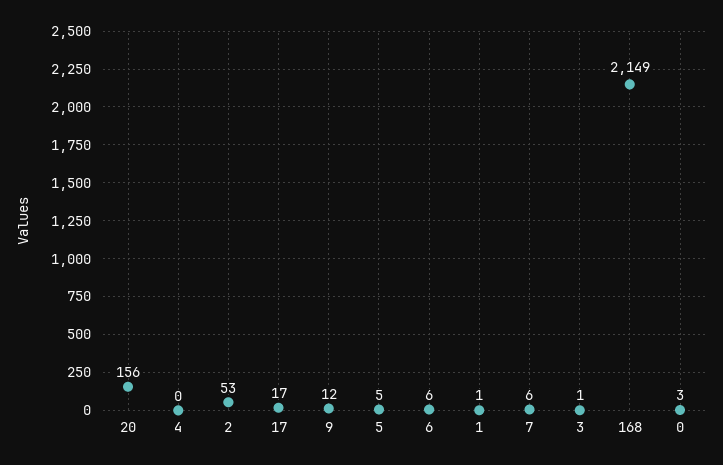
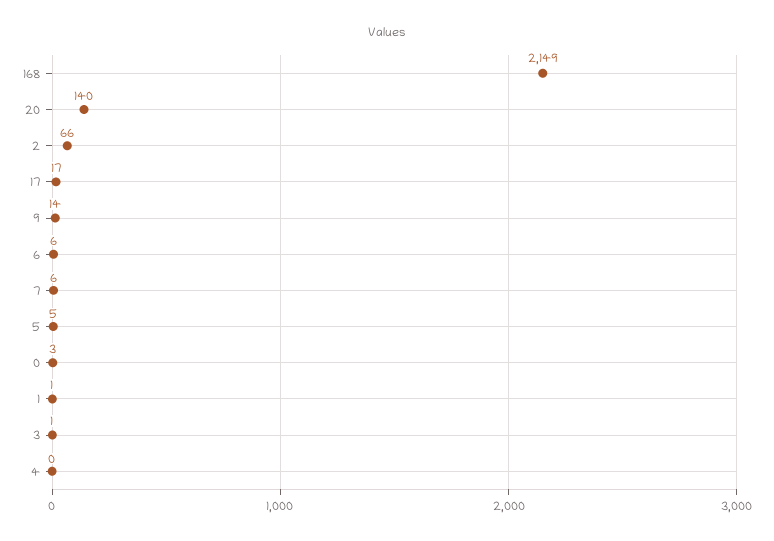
20: 156 -> 140
2: 53 -> 66
9: 12 -> 14

